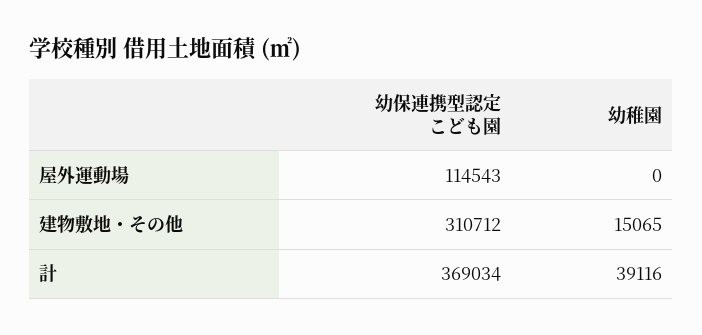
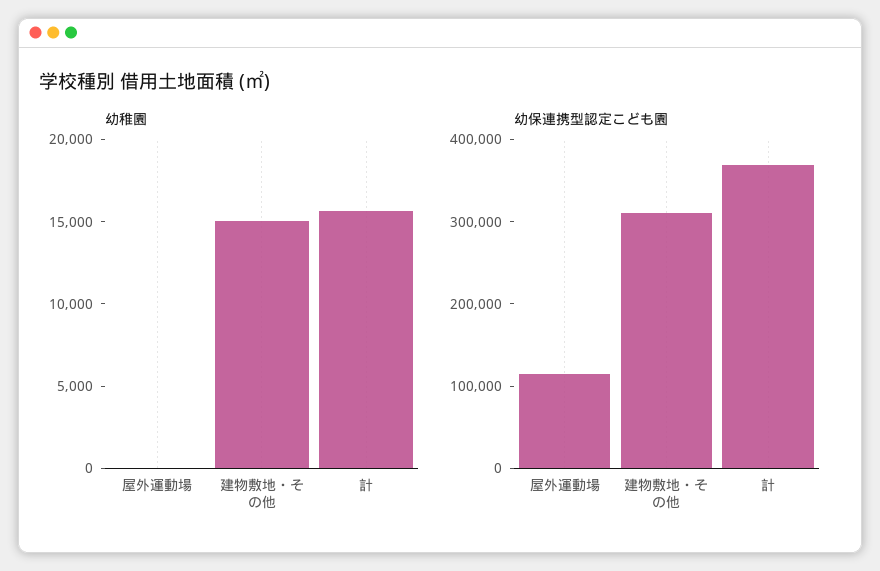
幼稚園, 計: 39116 -> 16000

